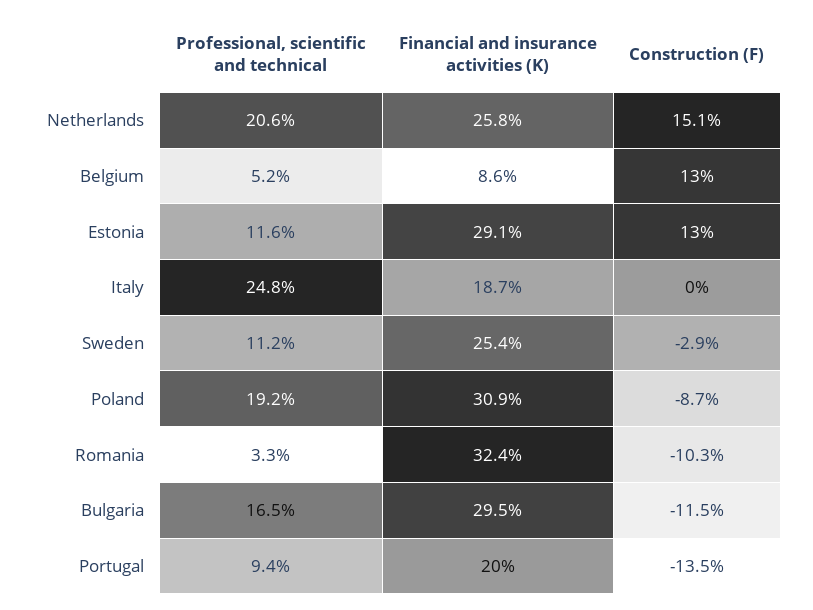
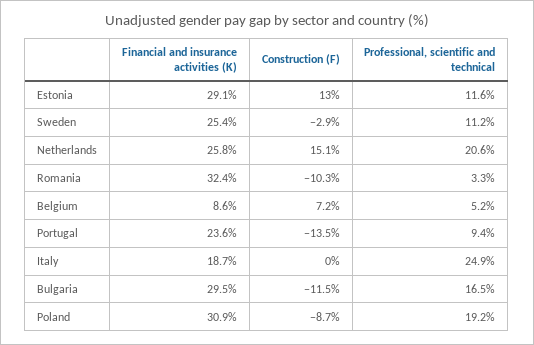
Construction (F), Belgium: 13 -> 7.2
Professional, scientific and technical, Italy: 24.8 -> 24.9
Financial and insurance activities (K), Portugal: 20 -> 23.6

